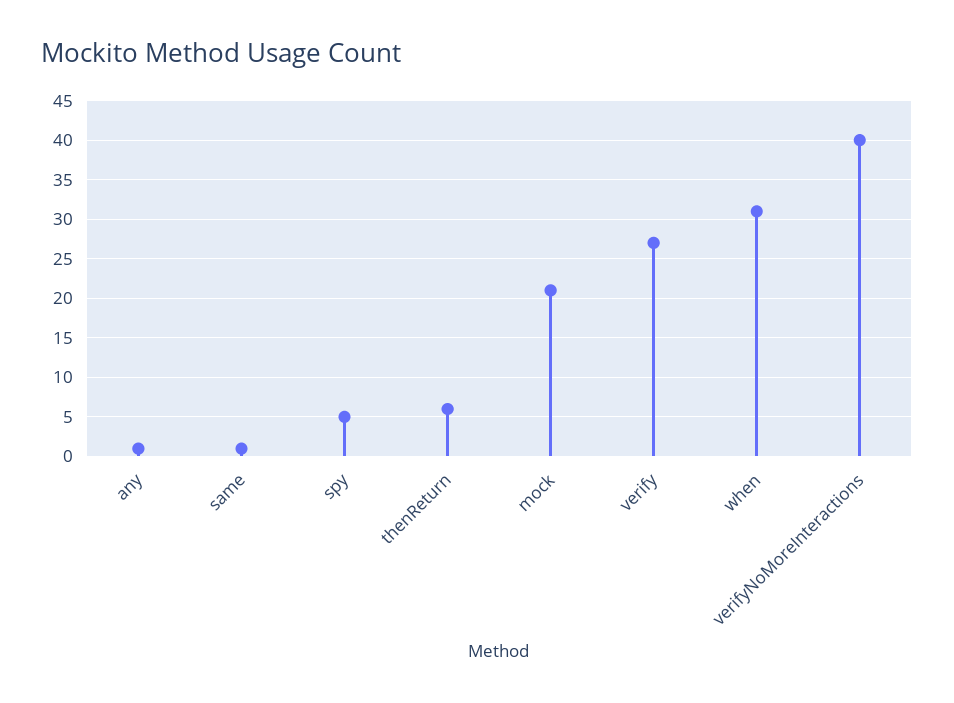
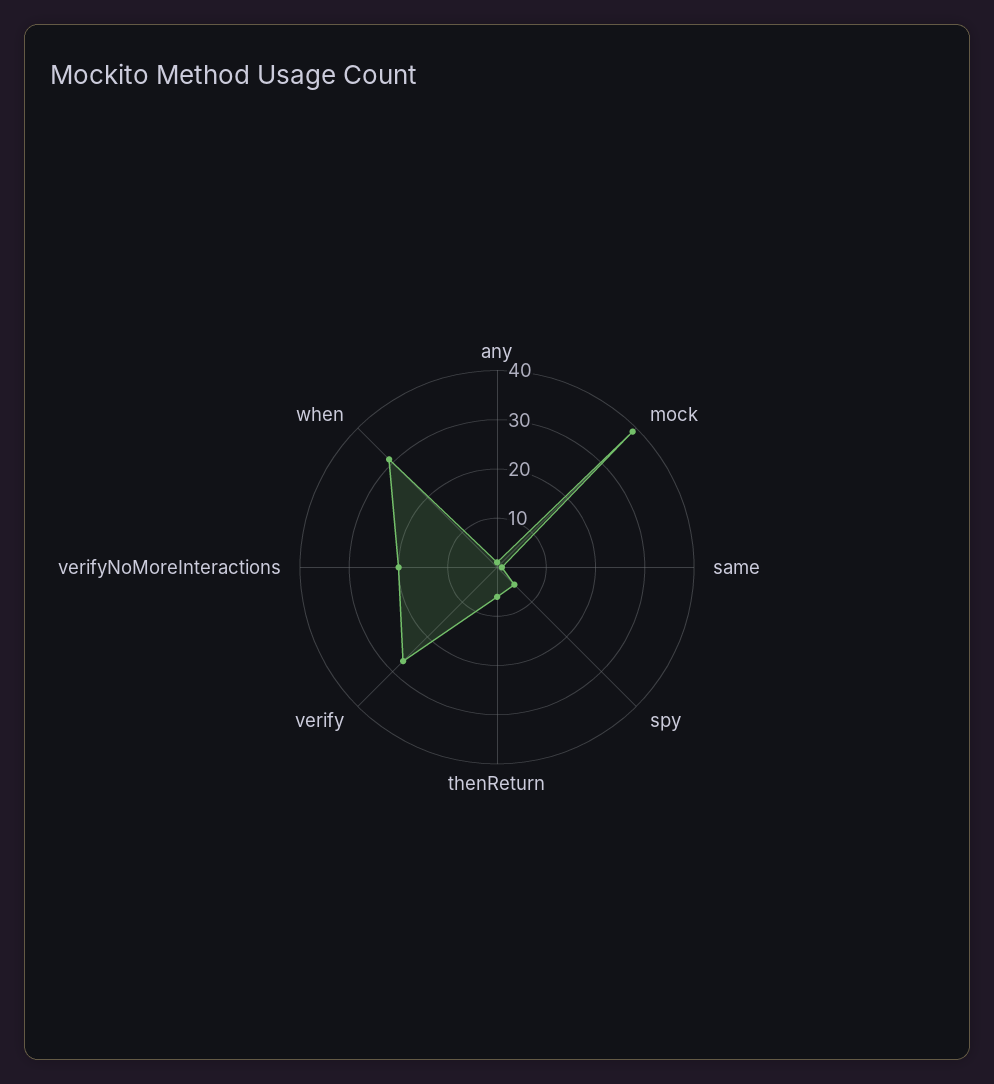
mock: 21 -> 40
verifyNoMoreInteractions: 40 -> 20

